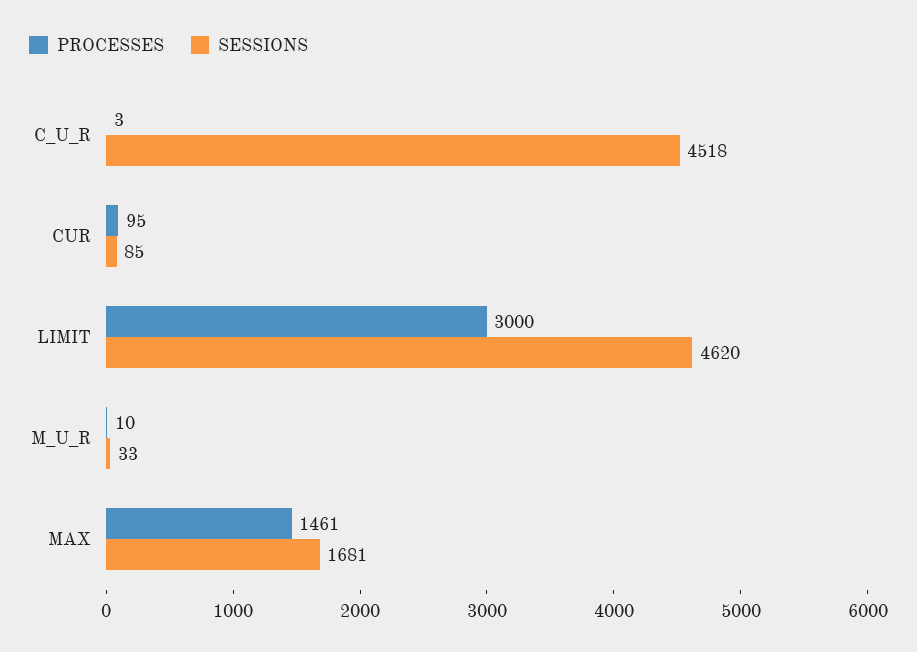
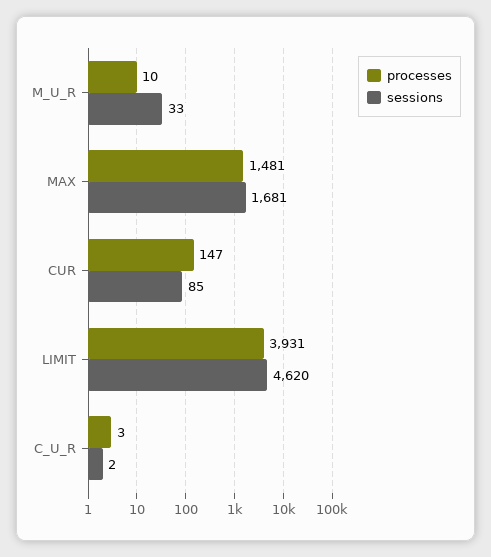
SESSIONS, C_U_R: 4518 -> 2
PROCESSES, CUR: 95 -> 147
PROCESSES, LIMIT: 3000 -> 3931
PROCESSES, MAX: 1461 -> 1481

